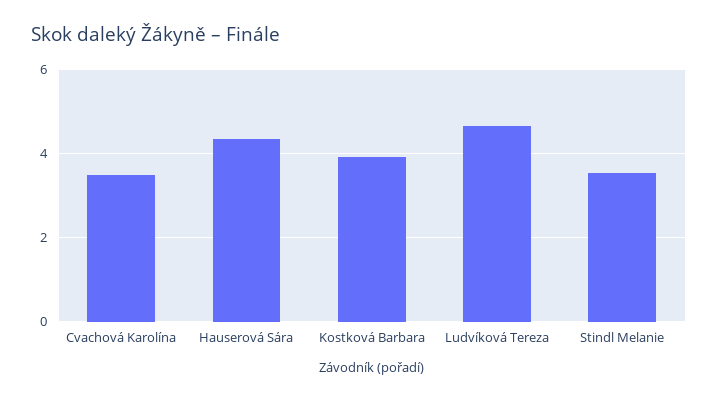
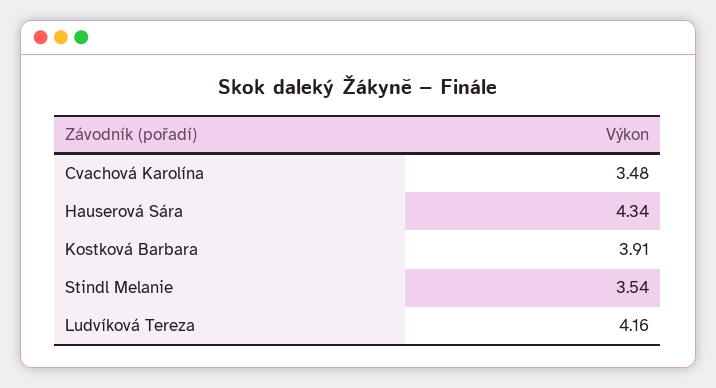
Ludvíková Tereza: 4.6 -> 4.16

